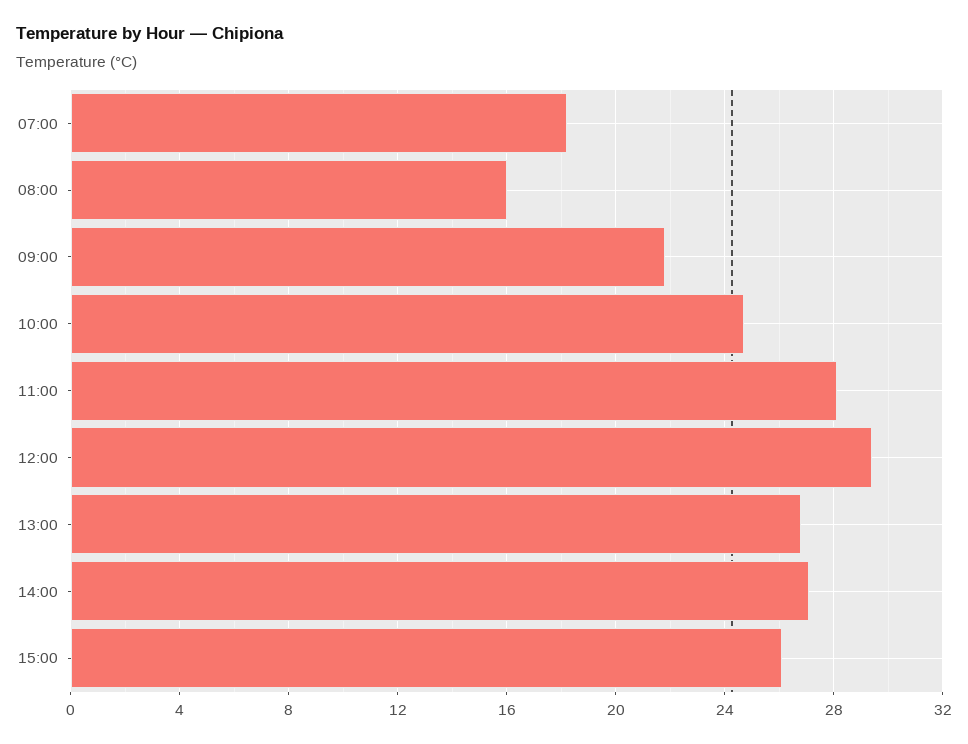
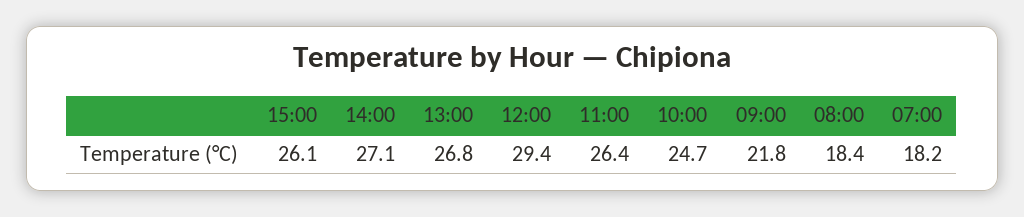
08:00: 16 -> 18.4
11:00: 28 -> 26.4

